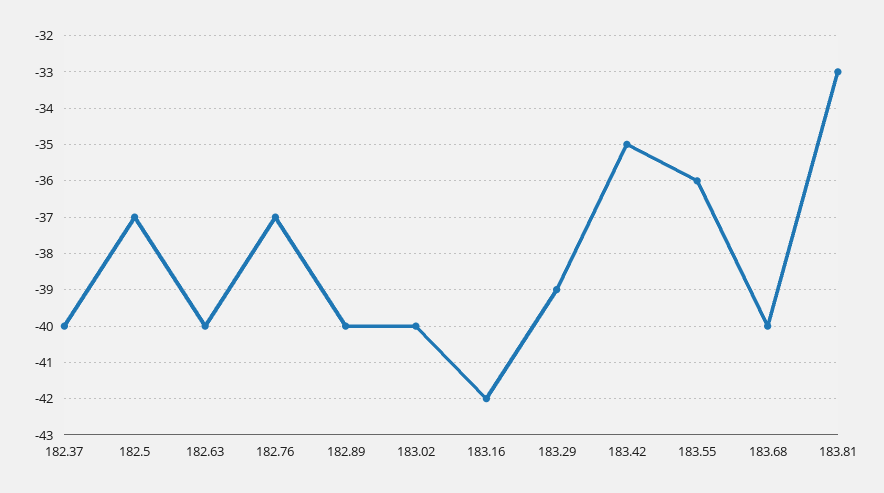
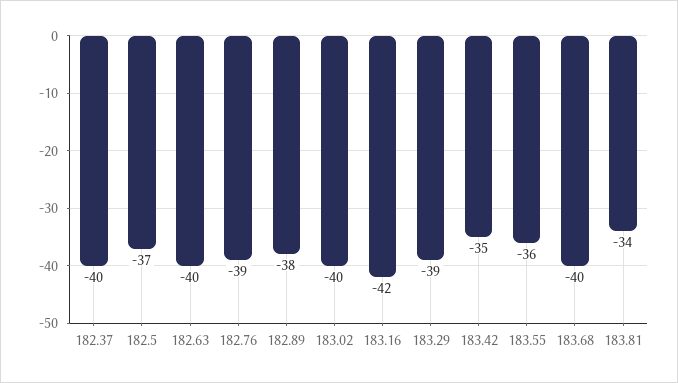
182.76: -37 -> -39
182.89: -40 -> -38
183.81: -33 -> -34

